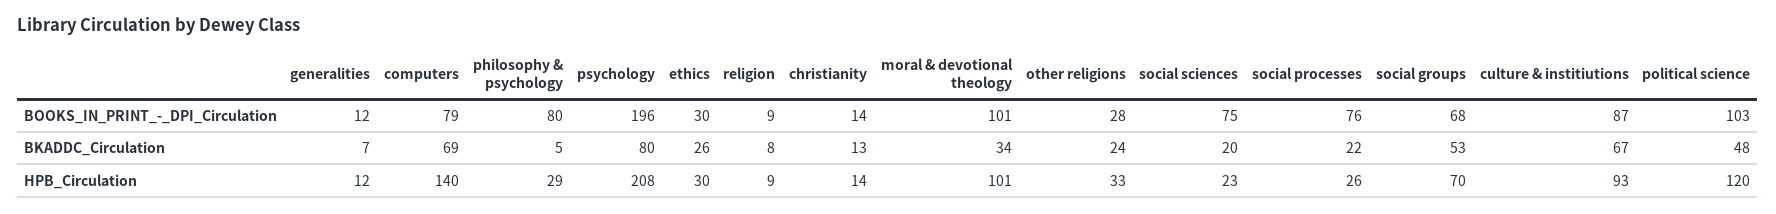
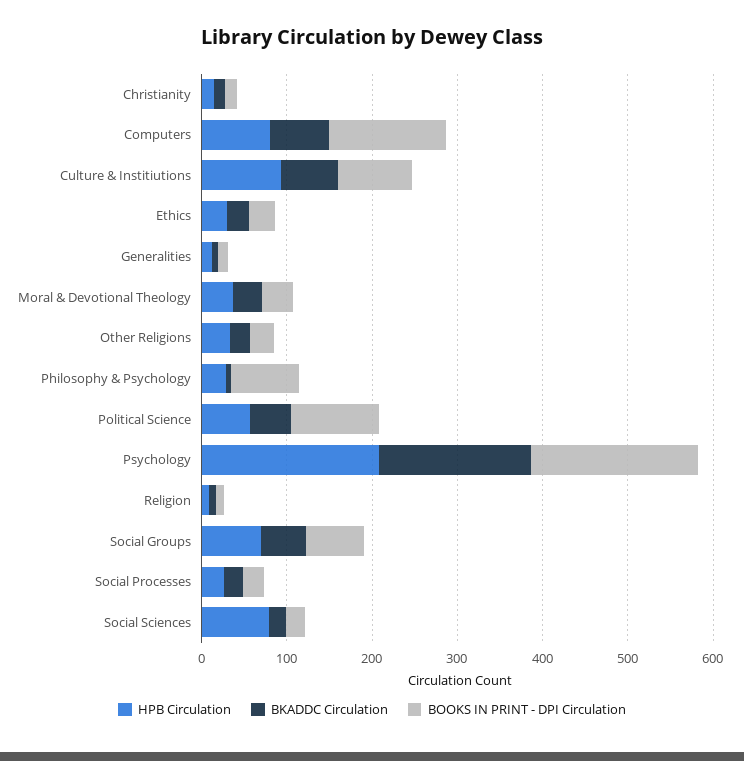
BOOKS_IN_PRINT_-_DPI_Circulation, computers: 79 -> 140
BOOKS_IN_PRINT_-_DPI_Circulation, moral & devotional theology: 101 -> 40
BOOKS_IN_PRINT_-_DPI_Circulation, social sciences: 75 -> 20
BOOKS_IN_PRINT_-_DPI_Circulation, social processes: 76 -> 20
BKADDC_Circulation, psychology: 80 -> 180
HPB_Circulation, computers: 140 -> 80
HPB_Circulation, moral & devotional theology: 101 -> 40
HPB_Circulation, social sciences: 23 -> 80
HPB_Circulation, political science: 120 -> 60

